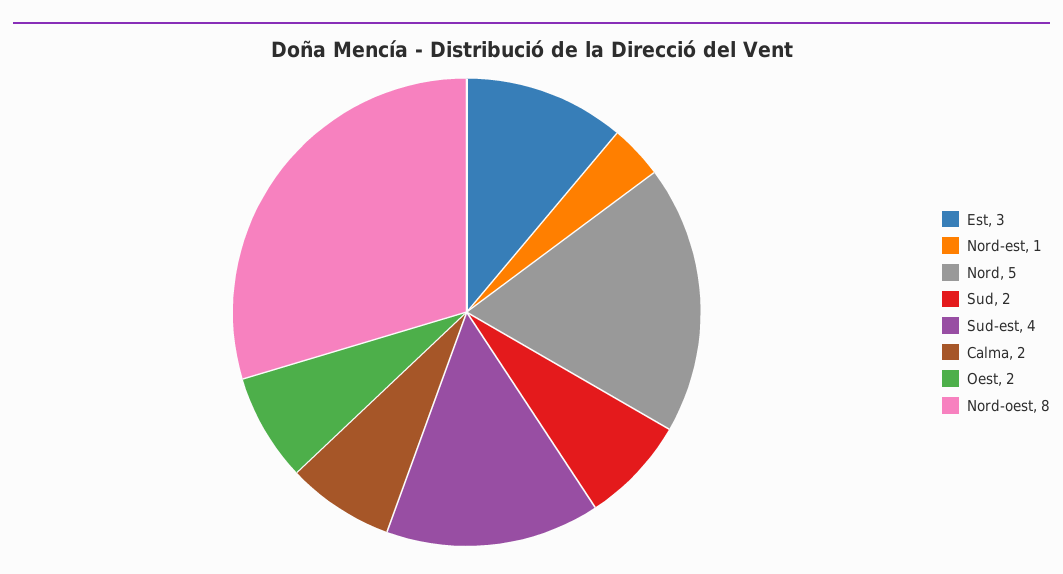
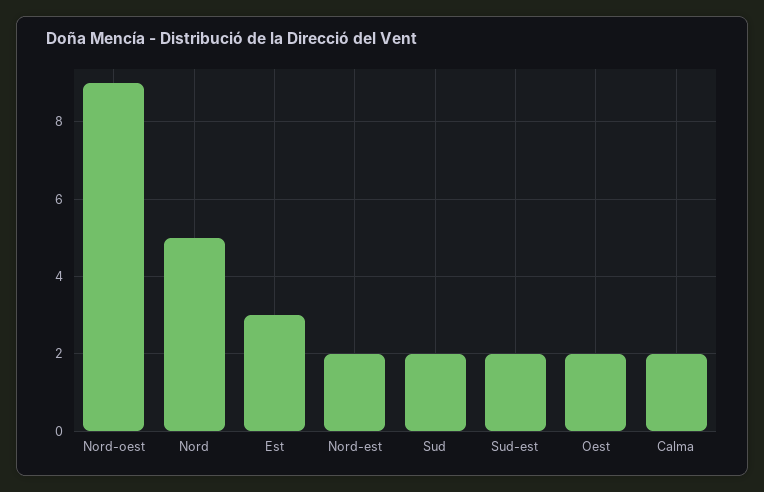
Nord-est: 1 -> 2
Sud-est: 4 -> 2
Nord-oest: 8 -> 9

